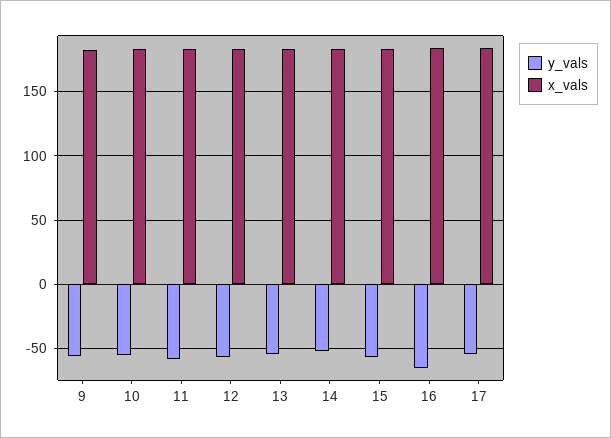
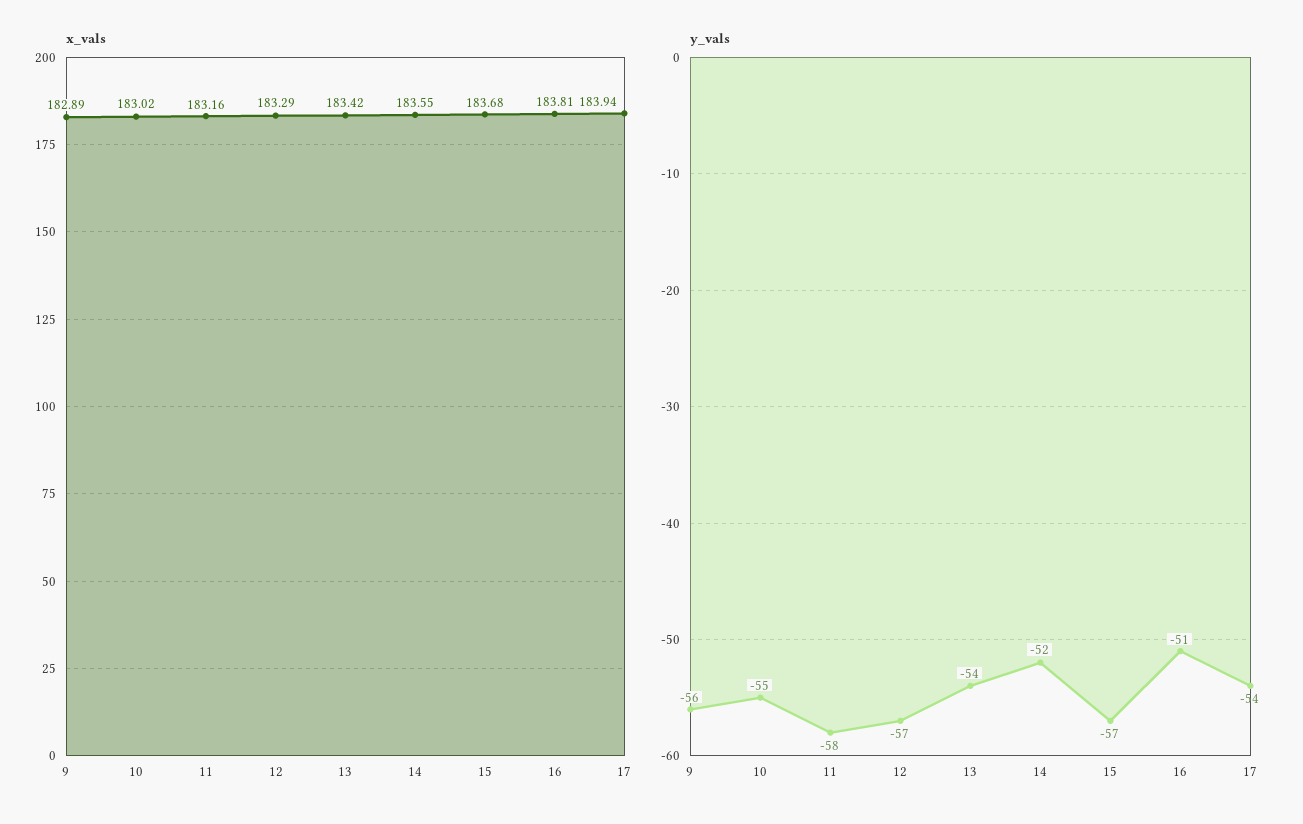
y_vals, 16: -65 -> -51

